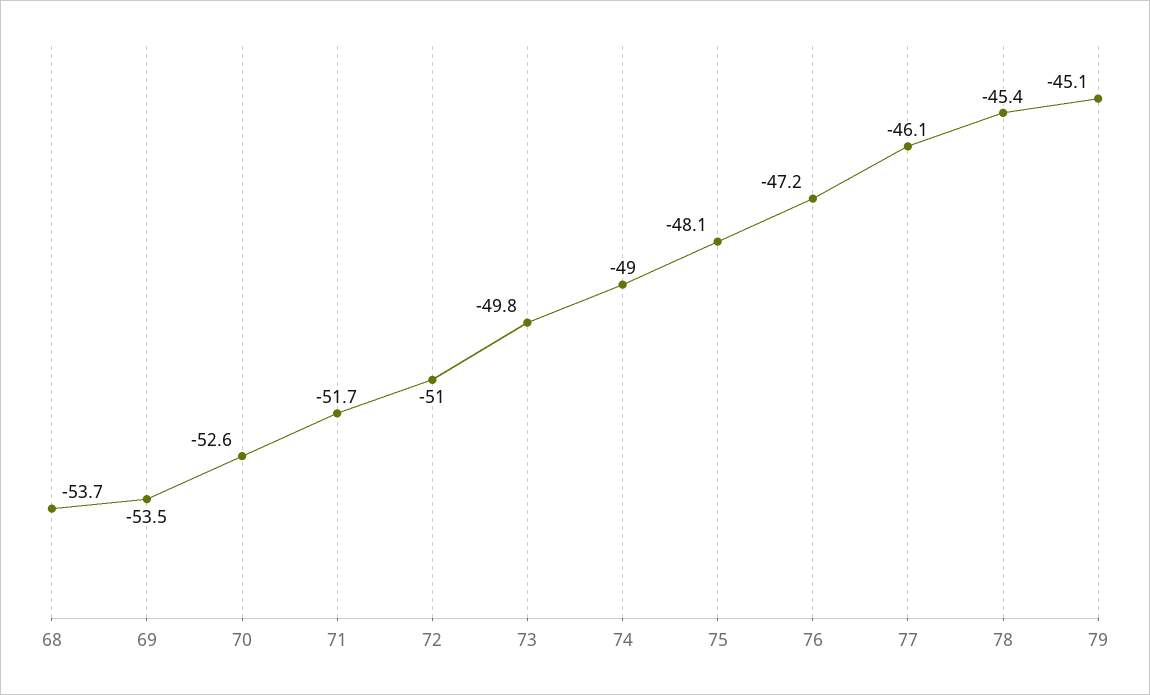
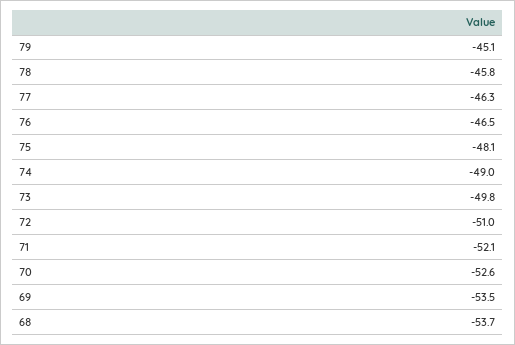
71: -51.7 -> -52.1
76: -47.2 -> -46.5
77: -46.1 -> -46.3
78: -45.4 -> -45.8

